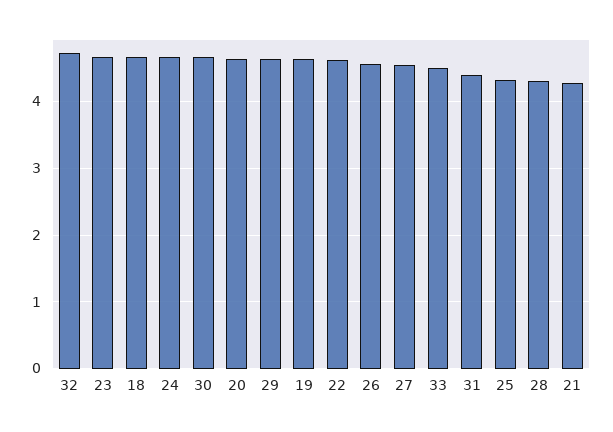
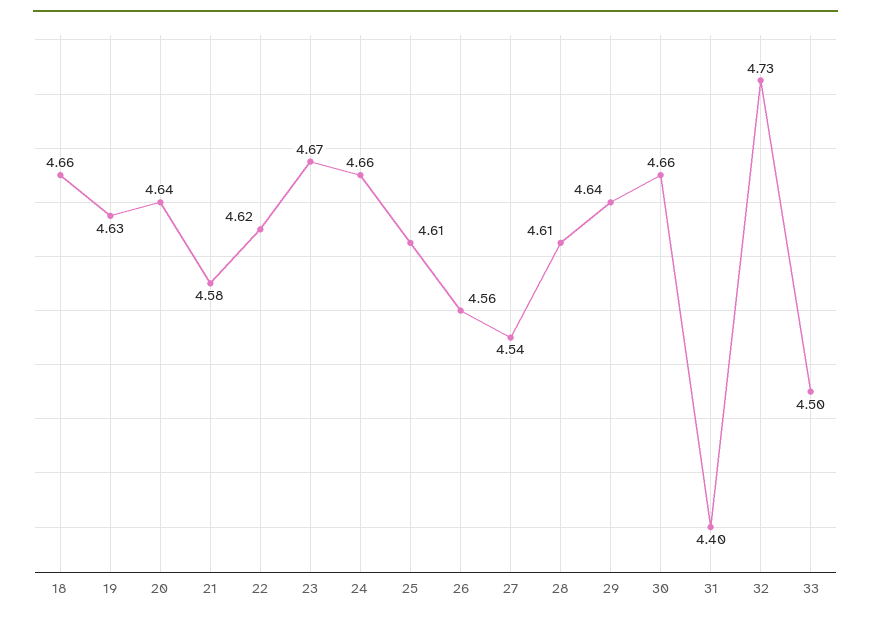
25: 4.3 -> 4.61
28: 4.3 -> 4.61
21: 4.3 -> 4.58

